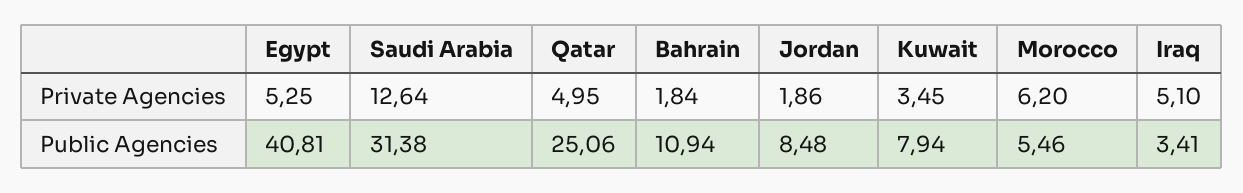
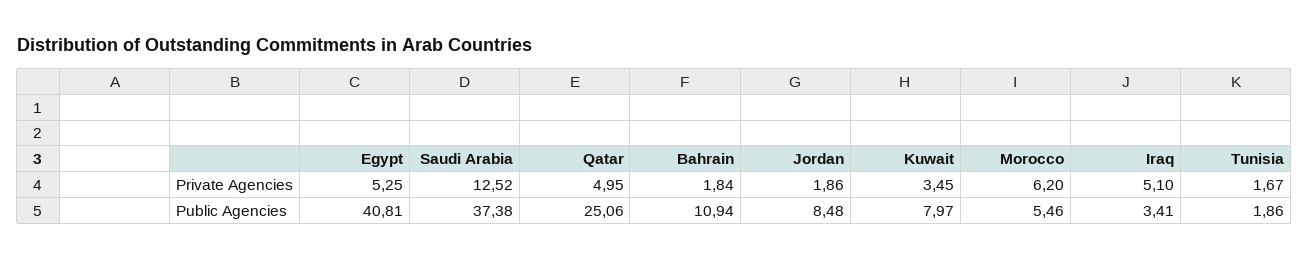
Saudi Arabia, Private Agencies: 12.64 -> 12.52
Saudi Arabia, Public Agencies: 31.38 -> 37.38
Kuwait, Public Agencies: 7.94 -> 7.97
Tunisia, Private Agencies: none -> 1.67
Tunisia, Public Agencies: none -> 1.86

